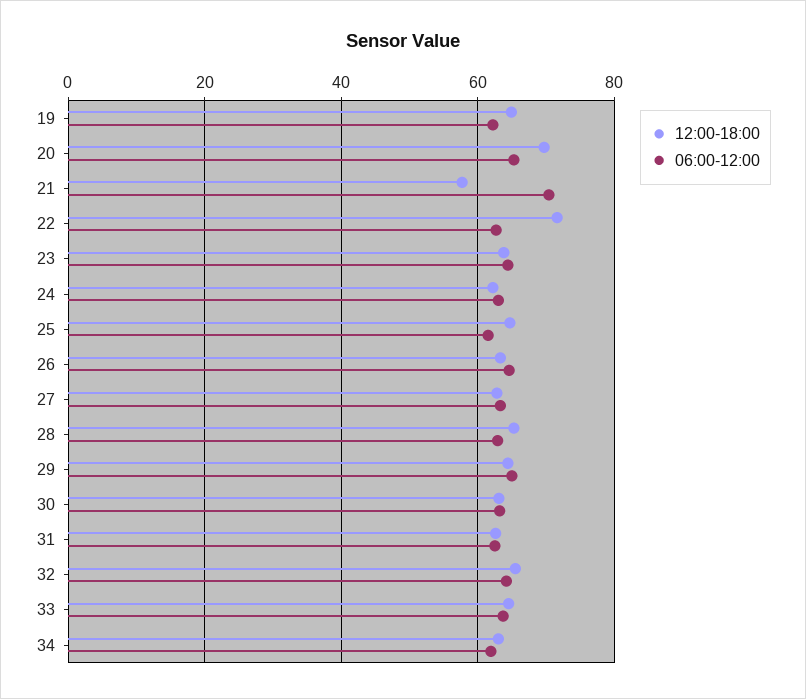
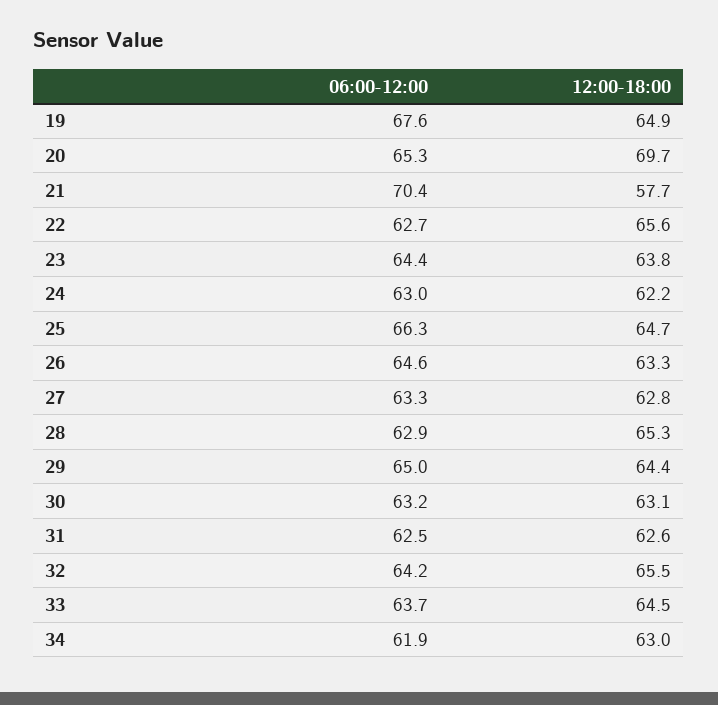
06:00-12:00, 19: 62 -> 67.6
12:00-18:00, 22: 72 -> 65.6
06:00-12:00, 25: 62 -> 66.3

